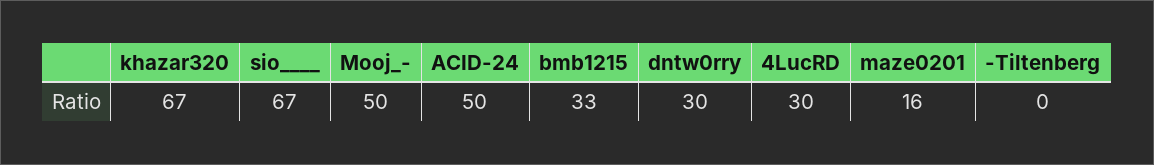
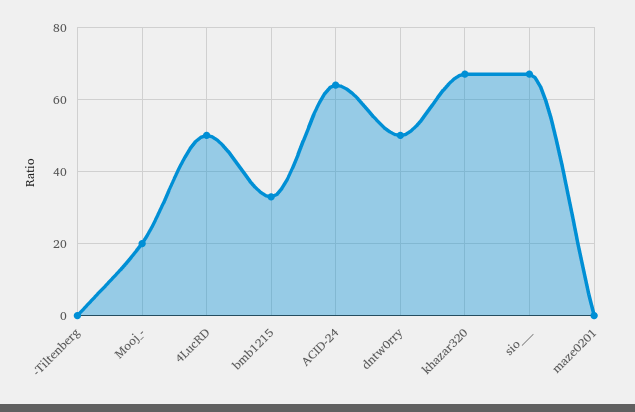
Mooj_-: 50 -> 20
ACID-24: 50 -> 65
dntw0rry: 30 -> 50
4LucRD: 30 -> 50
maze0201: 16 -> 0

